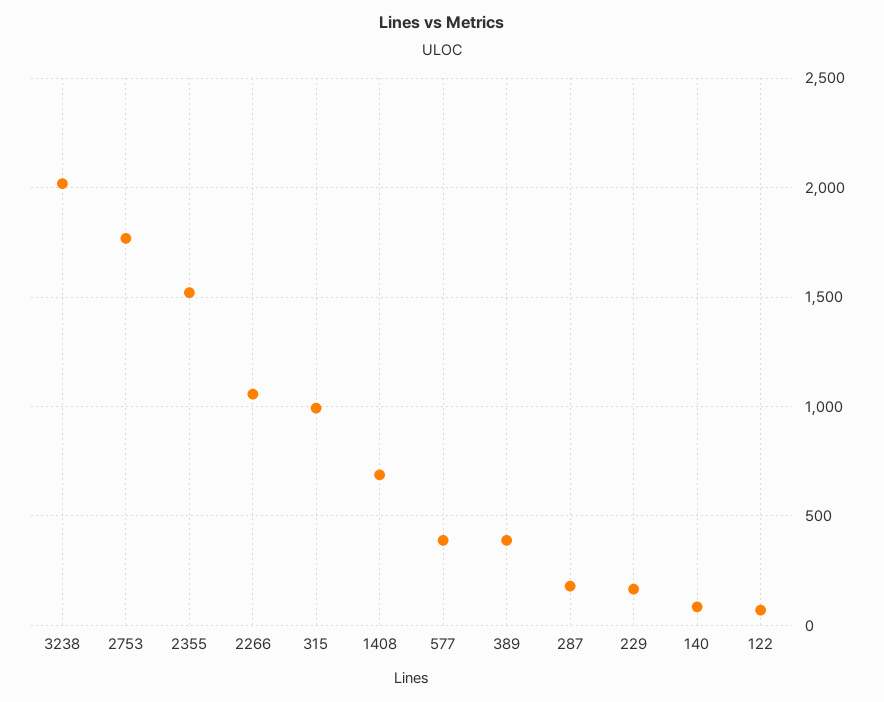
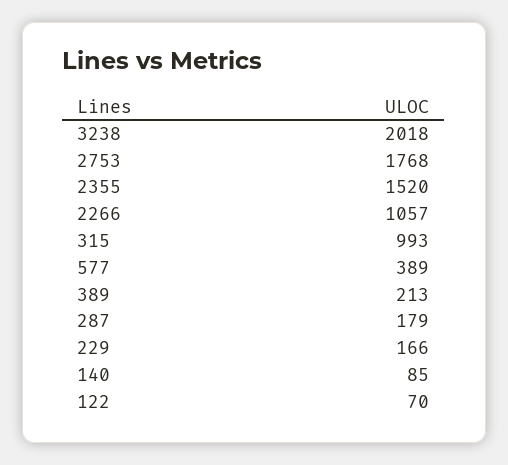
1408: 700 -> none
389: 400 -> 213

